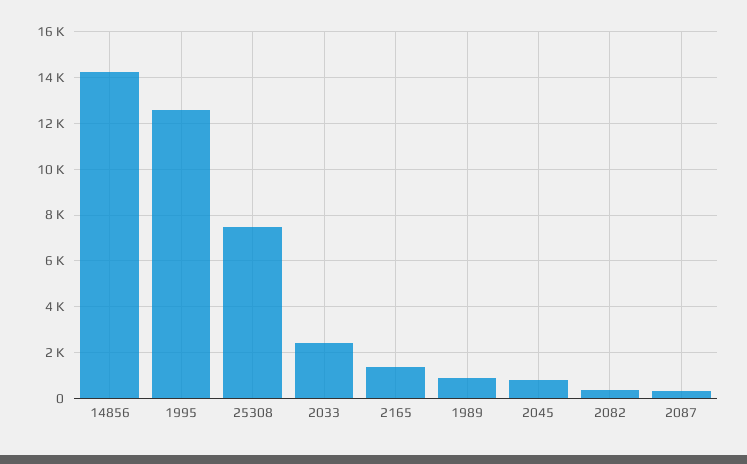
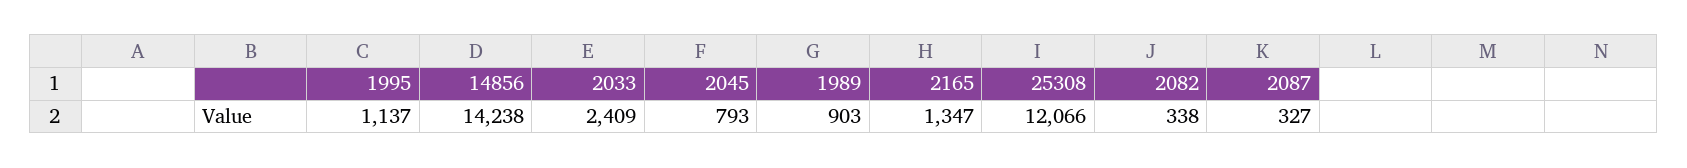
1995: 12500 -> 1137
25308: 7500 -> 12066

